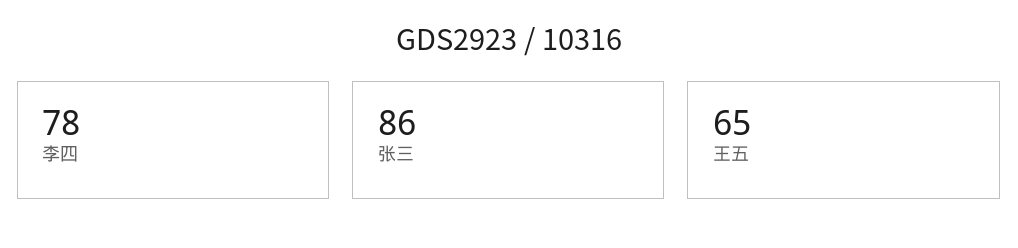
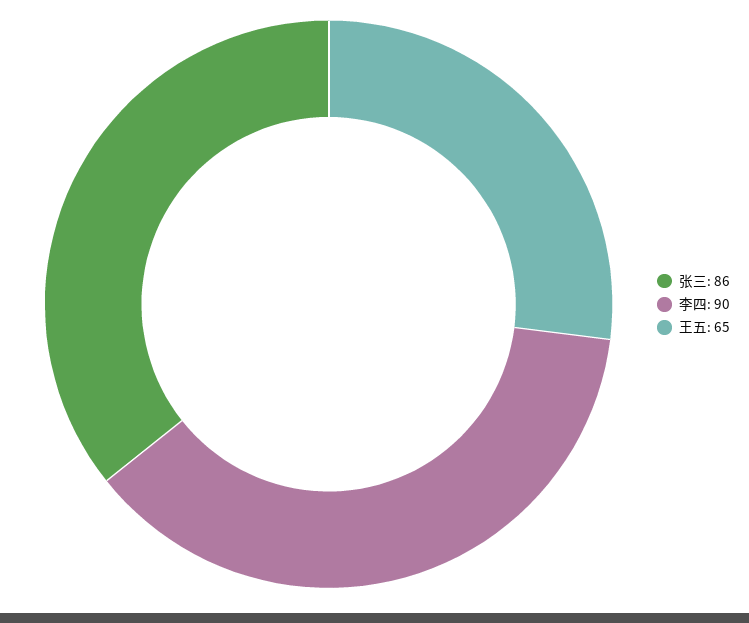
李四: 78 -> 90

